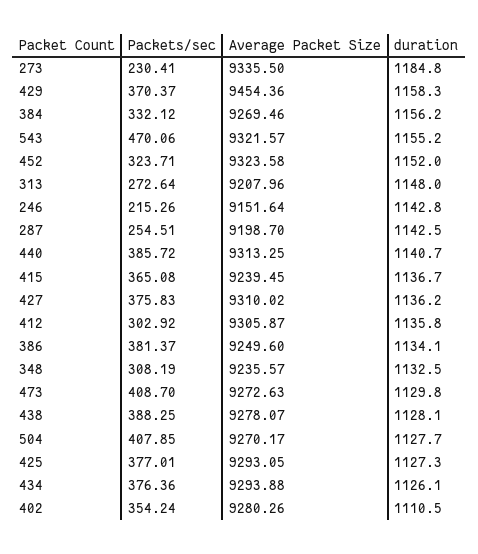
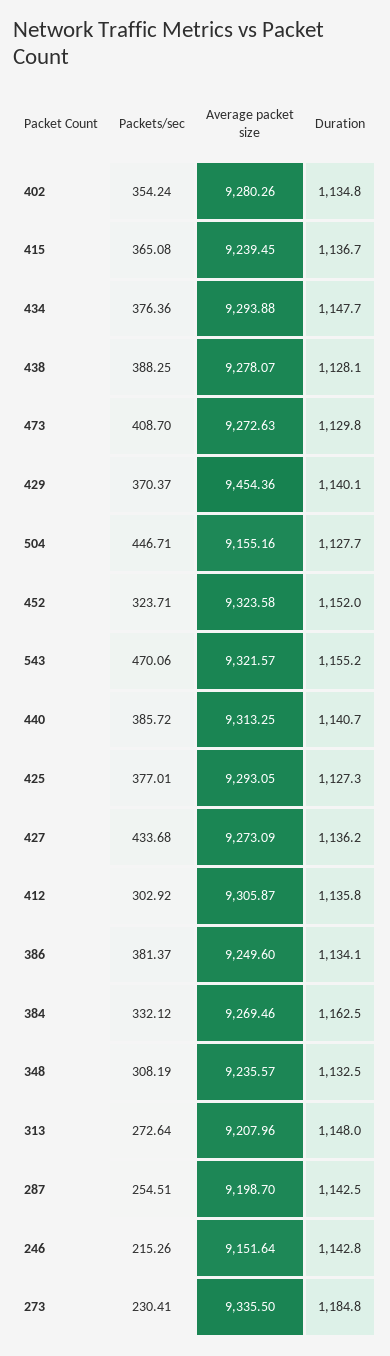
duration, 429: 1158.3 -> 1140.1
duration, 384: 1156.2 -> 1162.5
Packets/sec, 427: 375.83 -> 433.68
Average Packet Size, 427: 9310.02 -> 9273.09
Packets/sec, 504: 407.85 -> 446.71
Average Packet Size, 504: 9270.17 -> 9155.16
duration, 434: 1126.1 -> 1147.7
duration, 402: 1110.5 -> 1134.8

